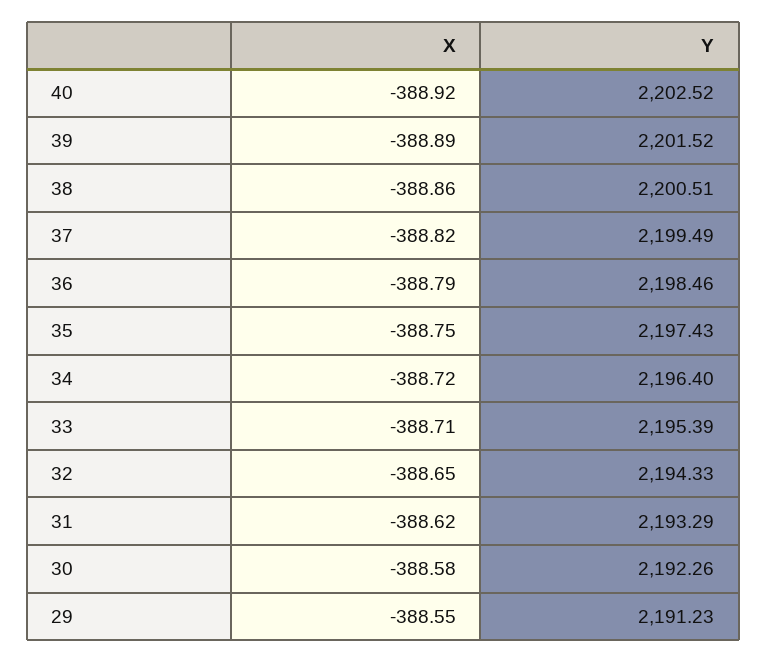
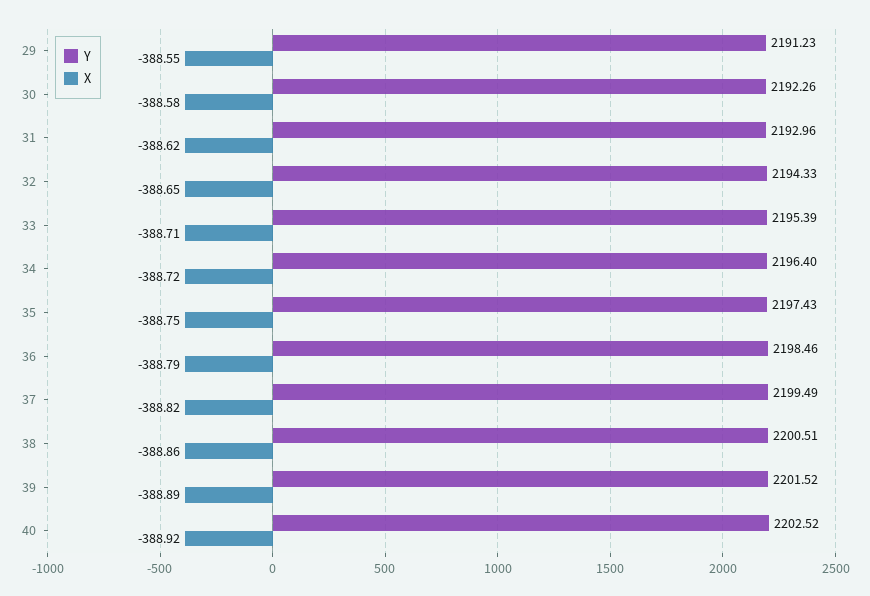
Y, 31: 2193.29 -> 2192.96

